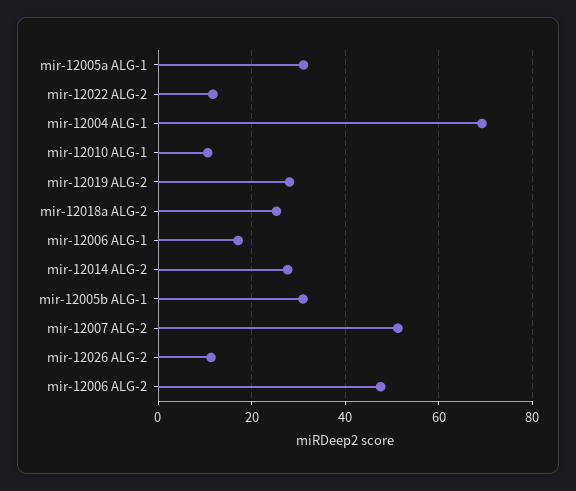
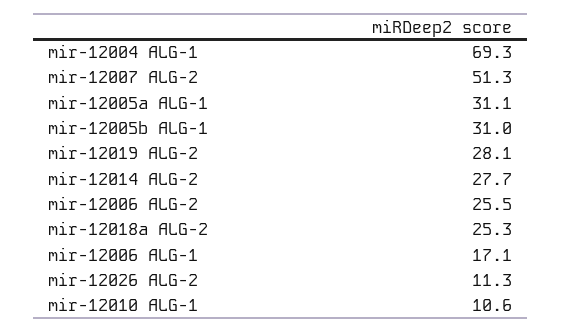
mir-12022 ALG-2: 12 -> none
mir-12006 ALG-2: 48 -> 25.5

